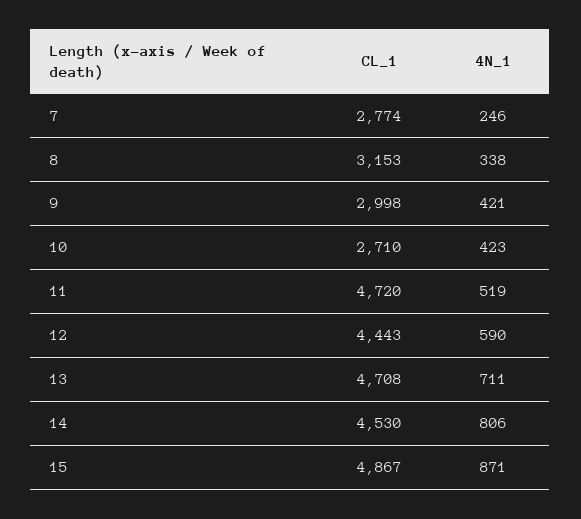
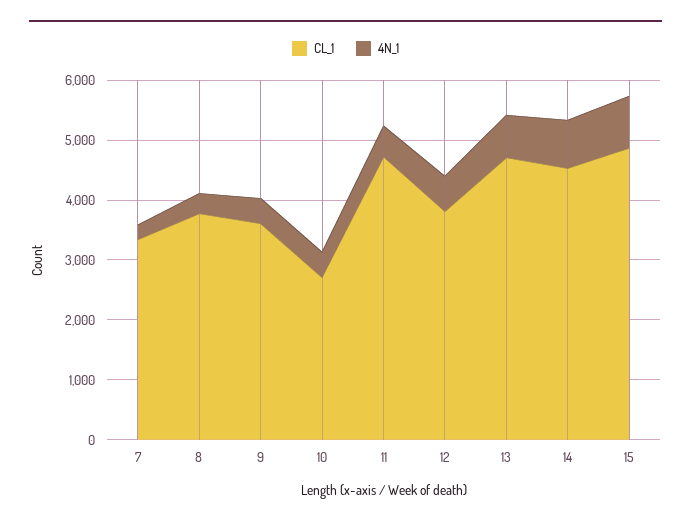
CL_1, 7: 2774 -> 3400
CL_1, 8: 3153 -> 3800
CL_1, 9: 2998 -> 3600
CL_1, 12: 4443 -> 3800

